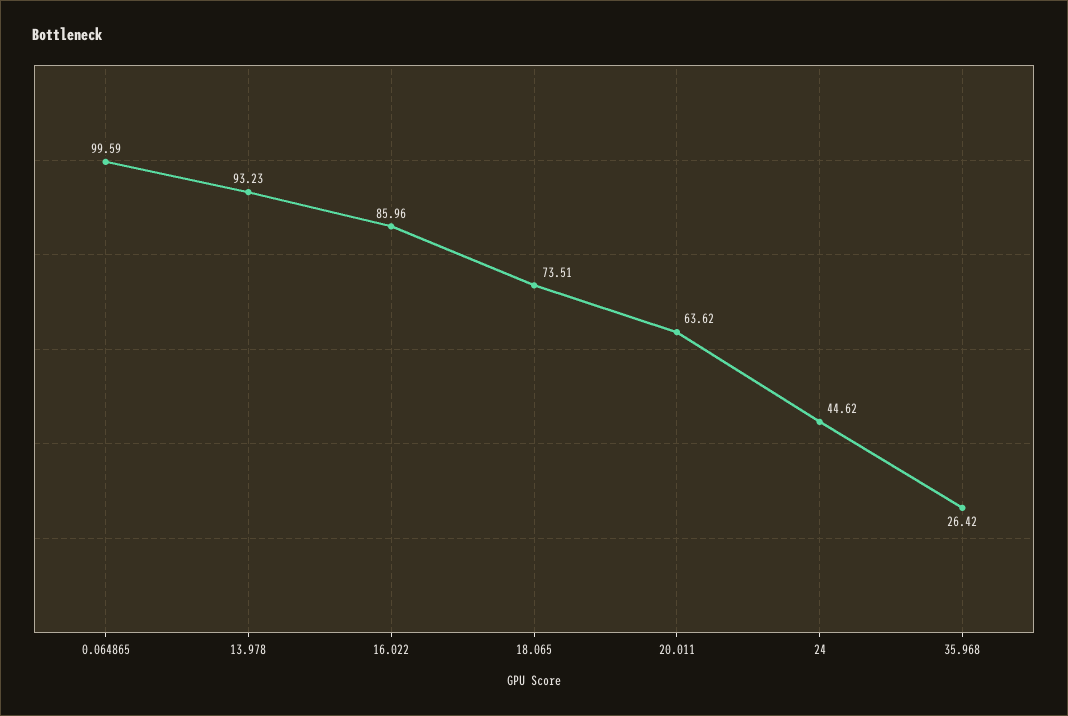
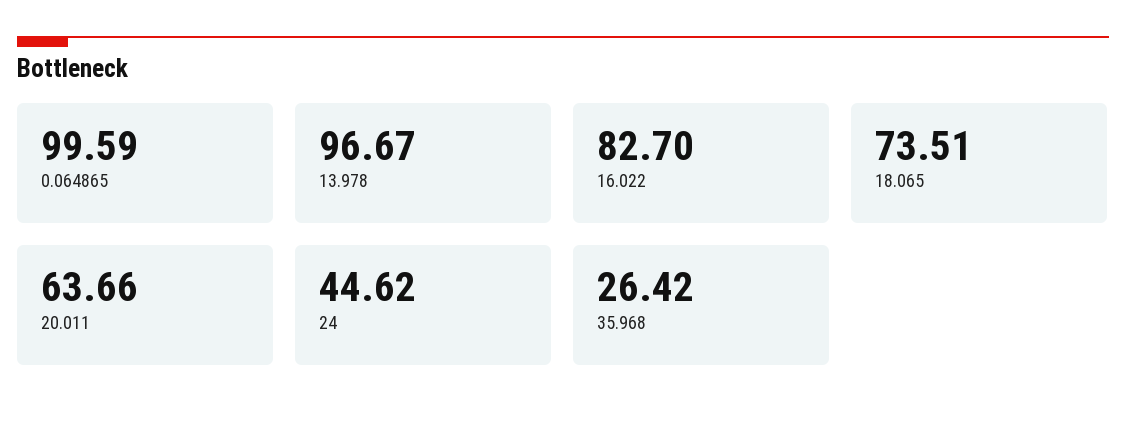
13.978: 93.23 -> 96.67
16.022: 85.96 -> 82.7
20.011: 63.62 -> 63.66

